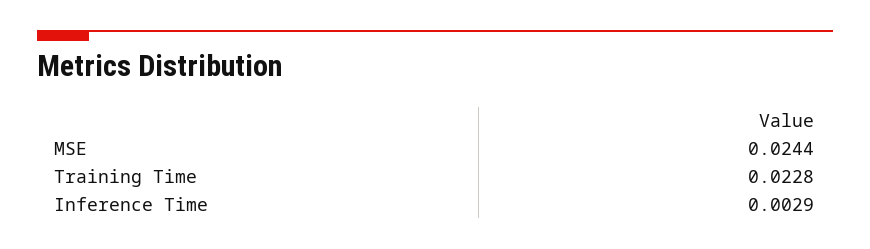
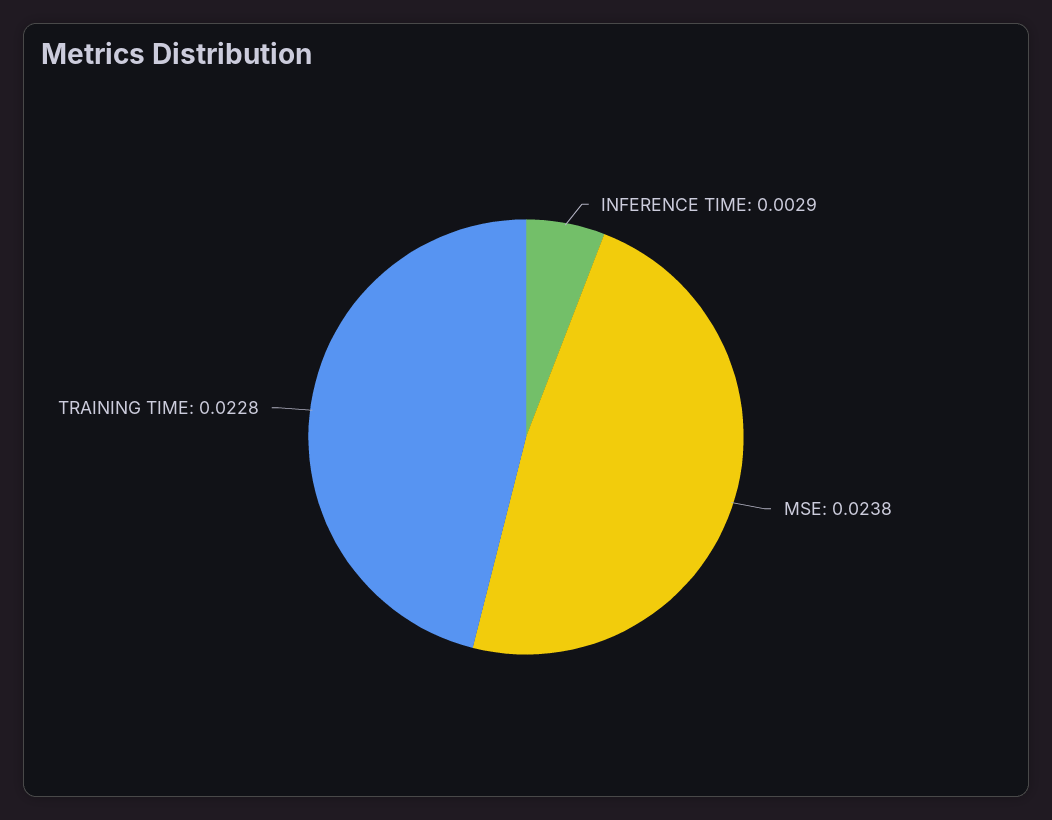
MSE: 0.0244 -> 0.0238

